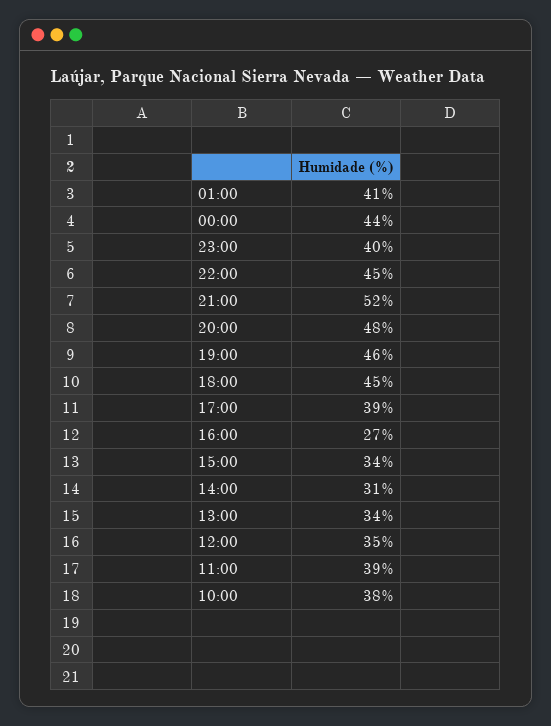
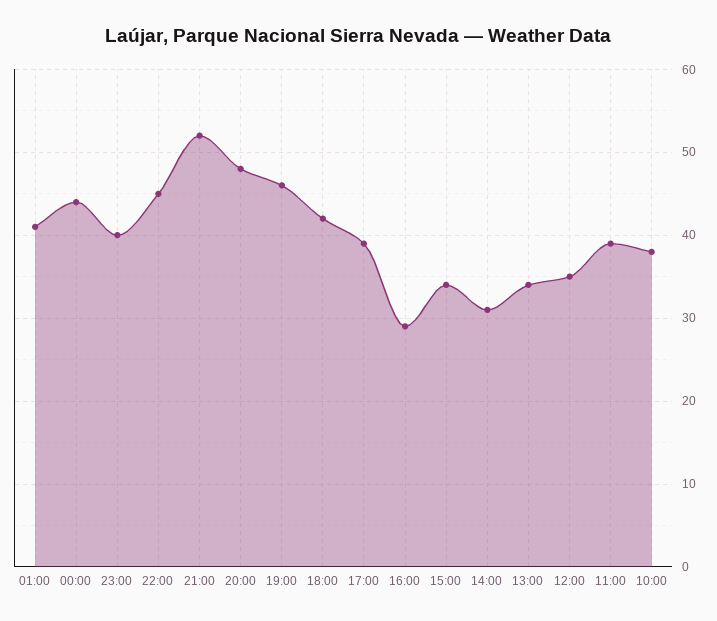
18:00: 45 -> 42
16:00: 27 -> 29

